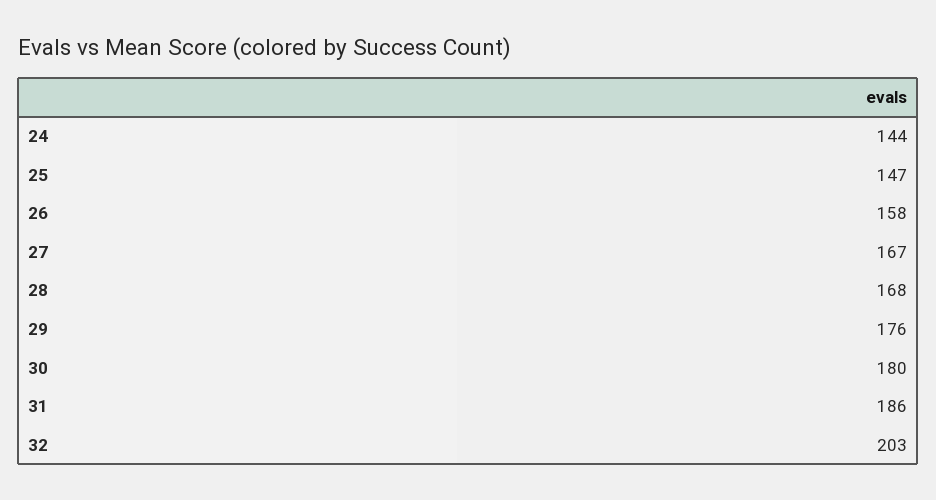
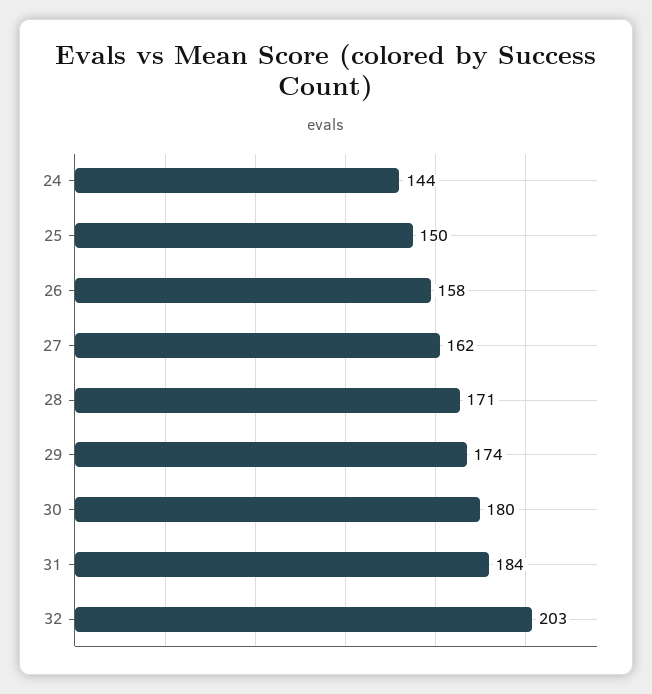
25: 147 -> 150
27: 167 -> 162
28: 168 -> 171
29: 176 -> 174
31: 186 -> 184

